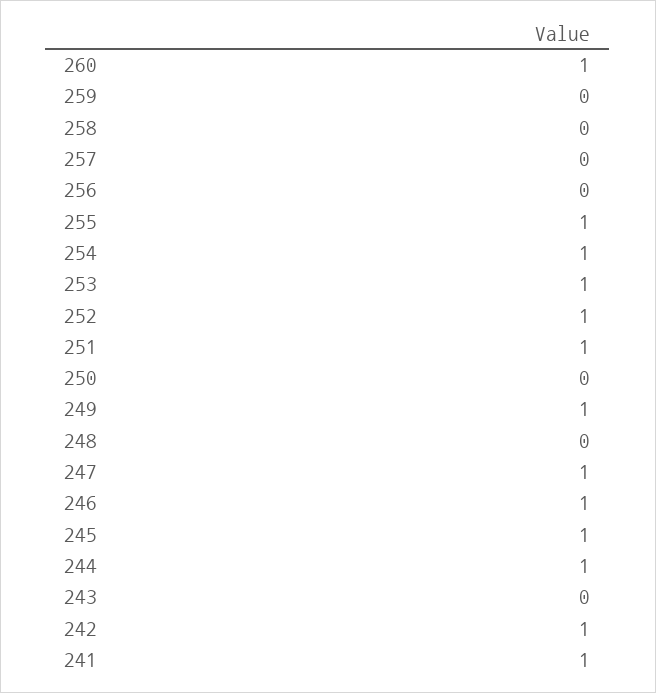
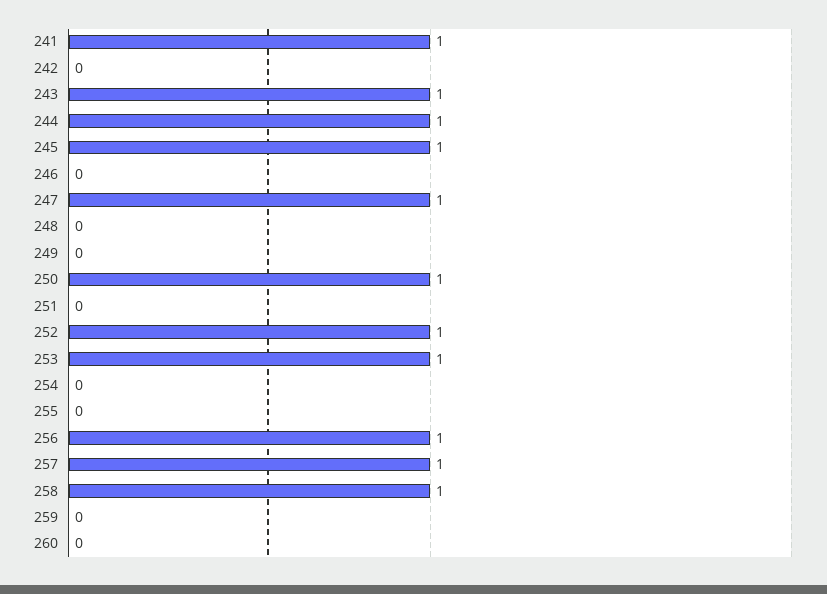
260: 1 -> 0
258: 0 -> 1
257: 0 -> 1
256: 0 -> 1
255: 1 -> 0
254: 1 -> 0
251: 1 -> 0
250: 0 -> 1
249: 1 -> 0
246: 1 -> 0
243: 0 -> 1
242: 1 -> 0

